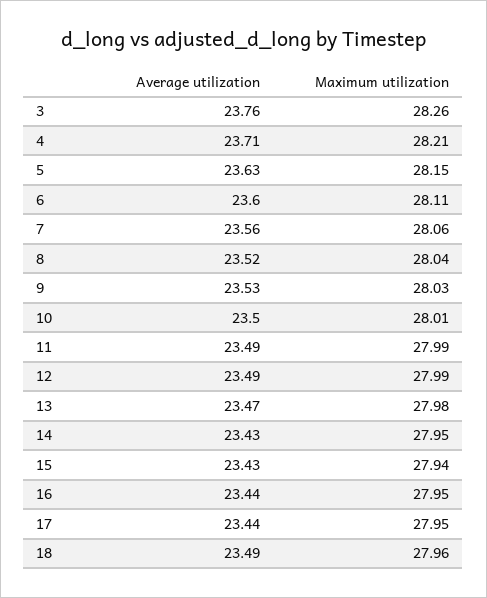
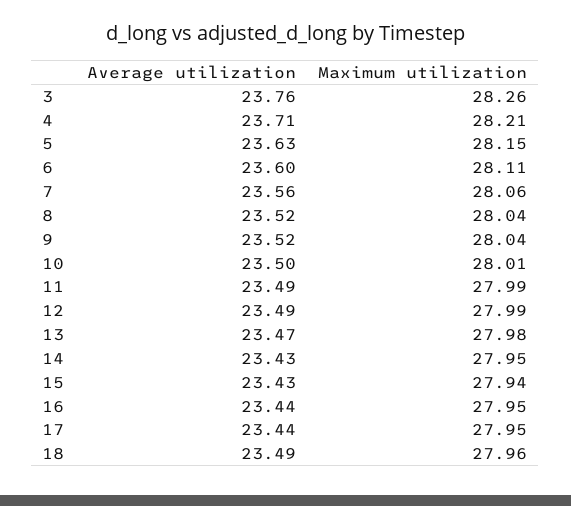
Average utilization, 9: 23.53 -> 23.52
Maximum utilization, 9: 28.03 -> 28.04

